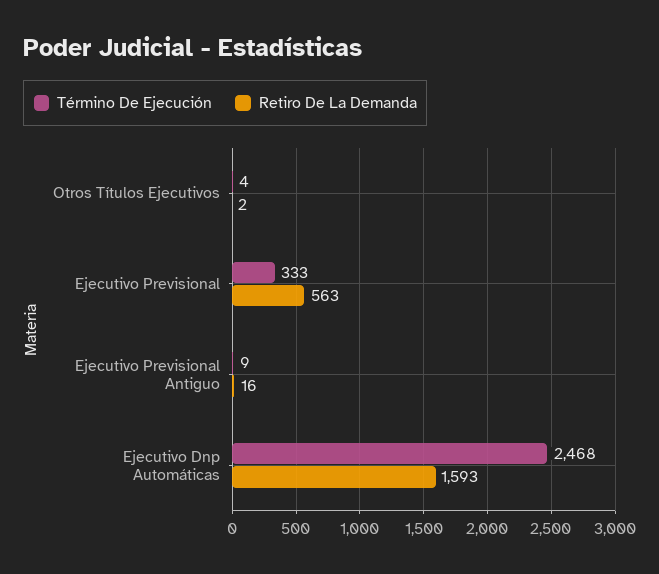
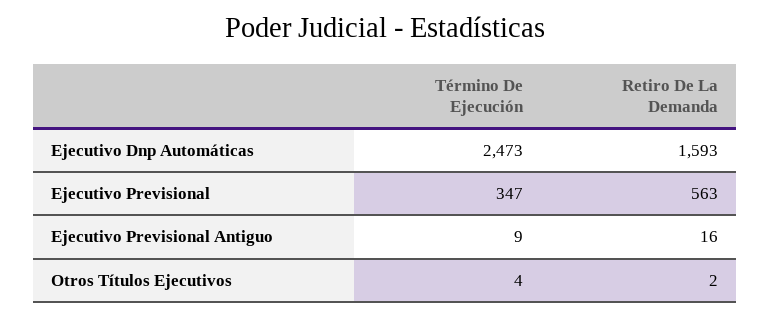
Término De Ejecución, Ejecutivo Previsional: 333 -> 347
Término De Ejecución, Ejecutivo Dnp Automáticas: 2468 -> 2473

